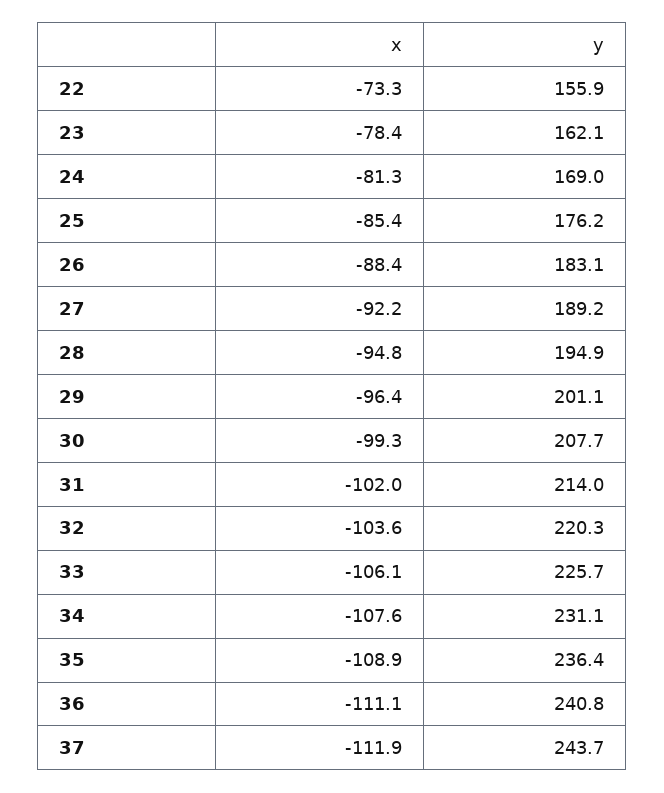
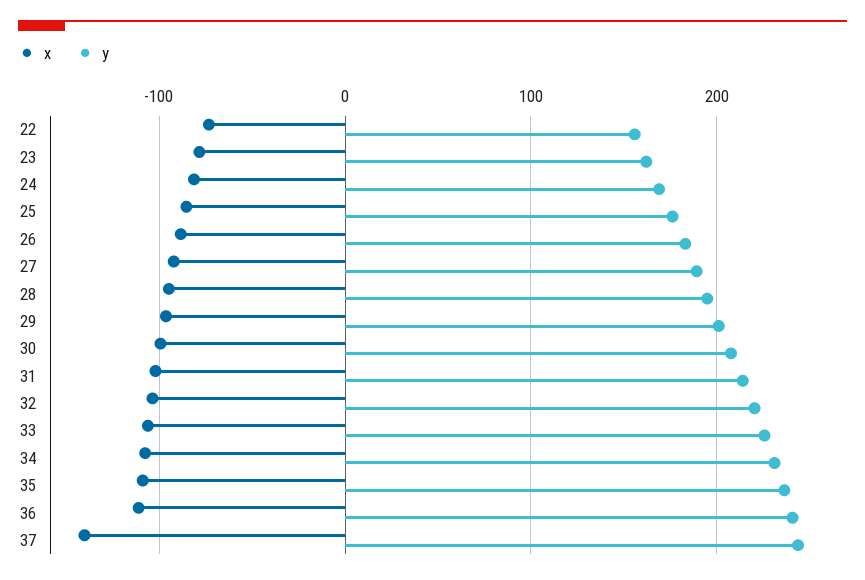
x, 37: -111.9 -> -140

